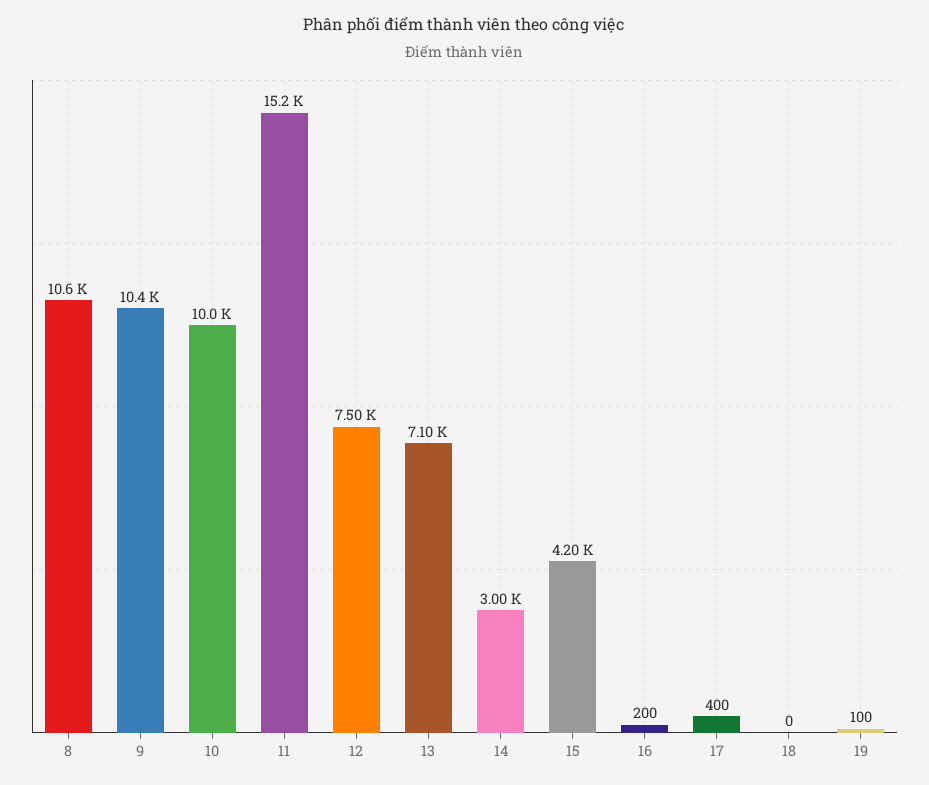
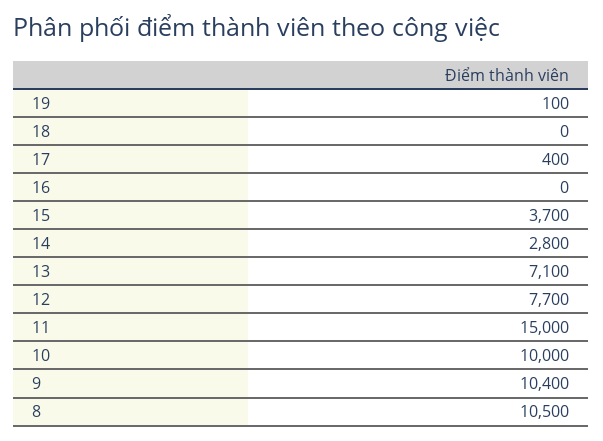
8: 10600 -> 10500
11: 15200 -> 15000
12: 7500 -> 7700
14: 3000 -> 2800
15: 4200 -> 3700
16: 200 -> 0

